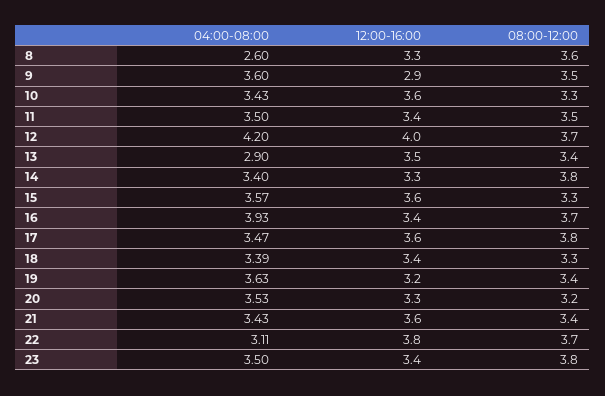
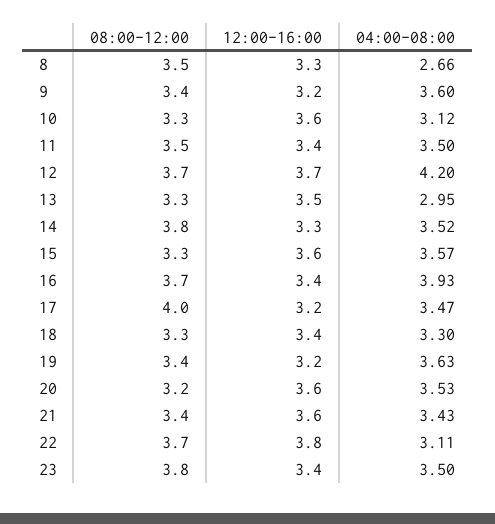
04:00-08:00, 8: 2.6 -> 2.66
08:00-12:00, 8: 3.6 -> 3.5
12:00-16:00, 9: 2.9 -> 3.2
08:00-12:00, 9: 3.5 -> 3.4
04:00-08:00, 10: 3.43 -> 3.12
12:00-16:00, 12: 4 -> 3.7
04:00-08:00, 13: 2.9 -> 2.95
08:00-12:00, 13: 3.4 -> 3.3
04:00-08:00, 14: 3.4 -> 3.52
12:00-16:00, 17: 3.6 -> 3.2
08:00-12:00, 17: 3.8 -> 4
04:00-08:00, 18: 3.39 -> 3.3
12:00-16:00, 20: 3.3 -> 3.6

